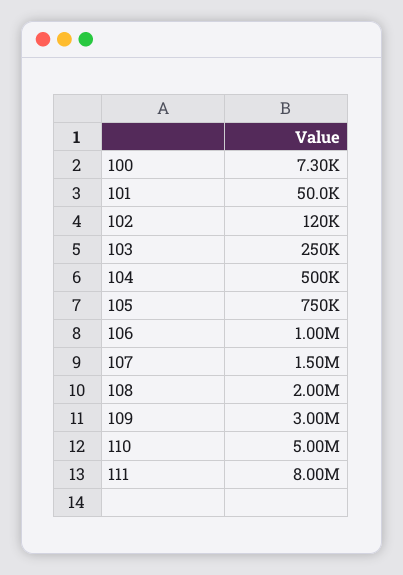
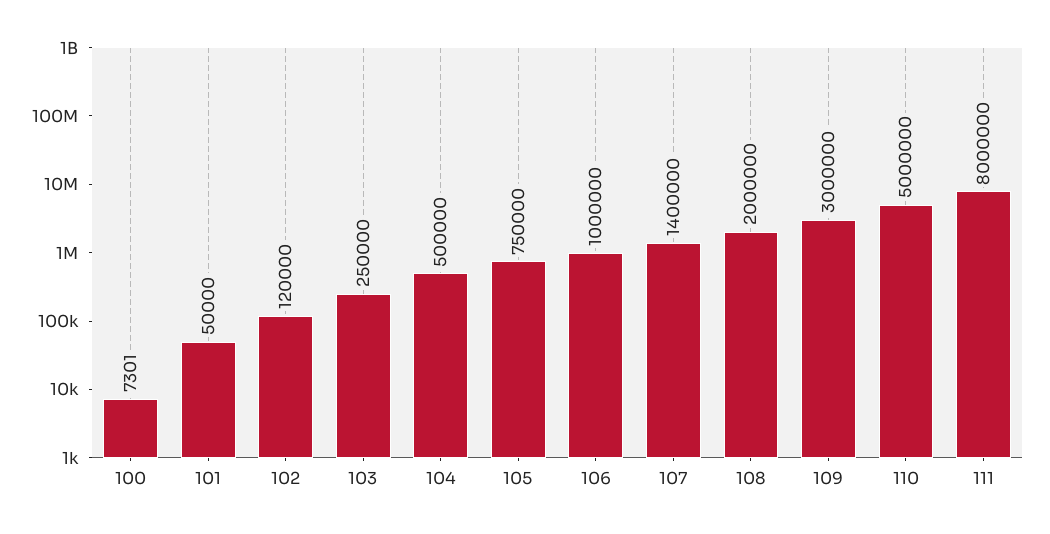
107: 1500000 -> 1400000

